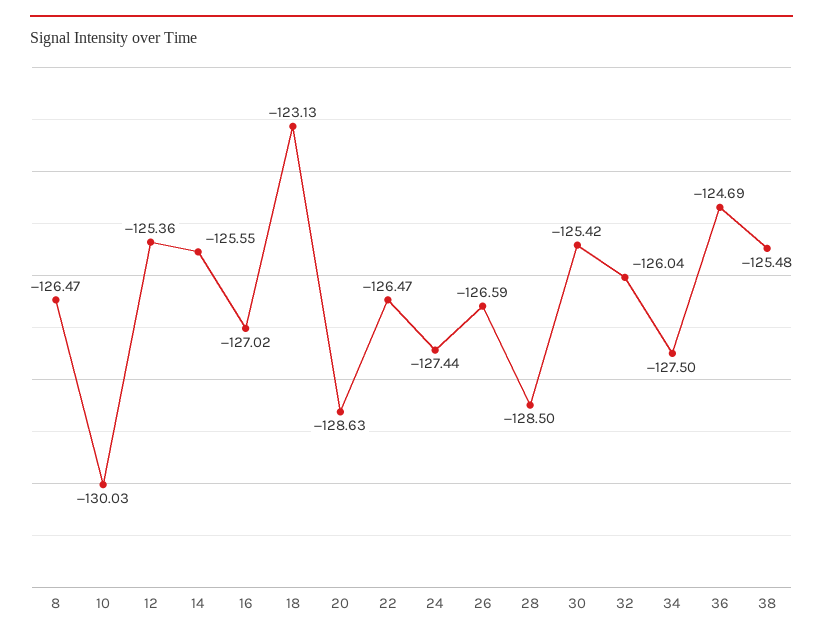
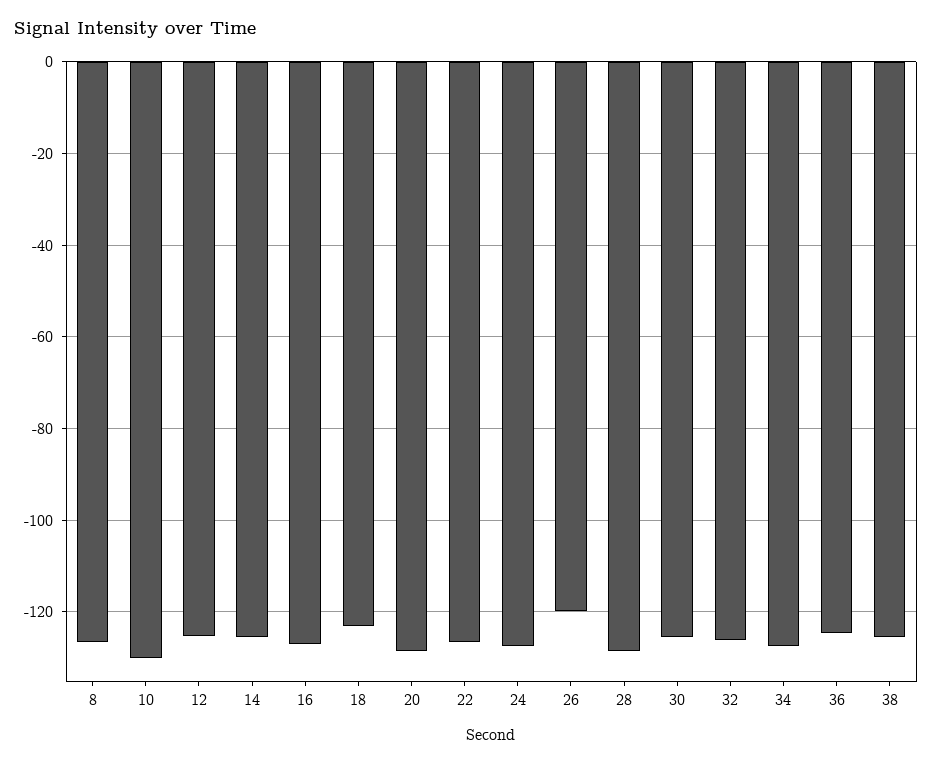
26: -126.59 -> -120

